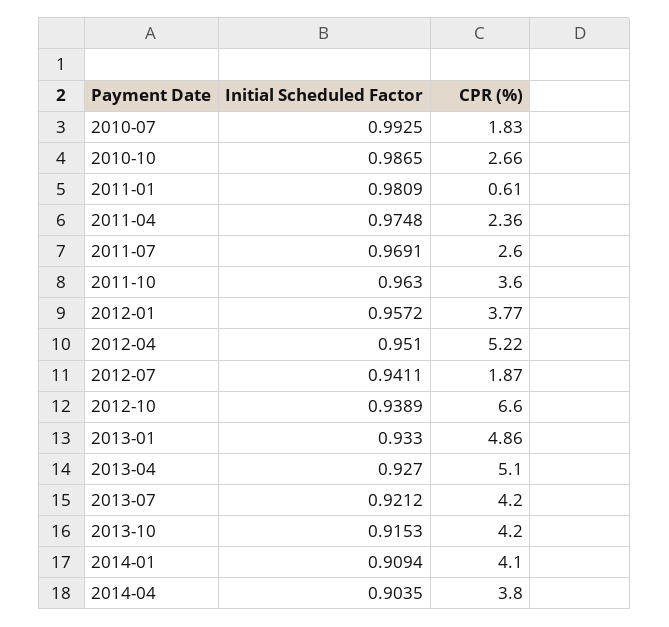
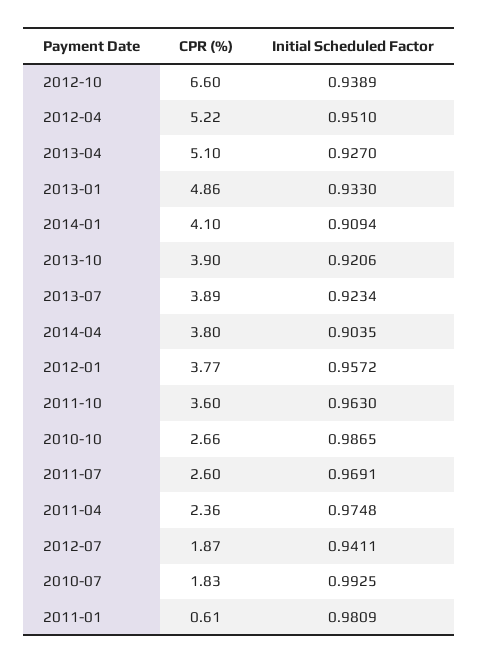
Initial Scheduled Factor, 2013-07: 0.9212 -> 0.9234
CPR (%), 2013-07: 4.2 -> 3.89
Initial Scheduled Factor, 2013-10: 0.9153 -> 0.9206
CPR (%), 2013-10: 4.2 -> 3.9

